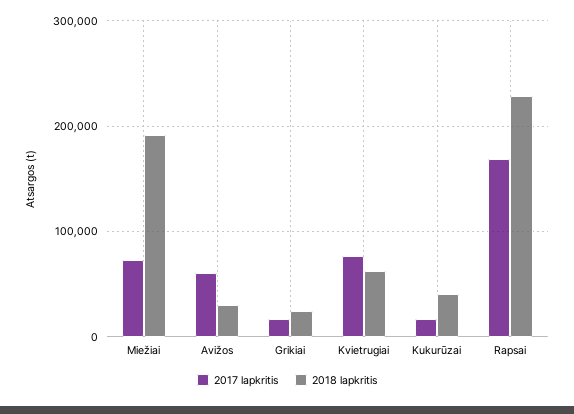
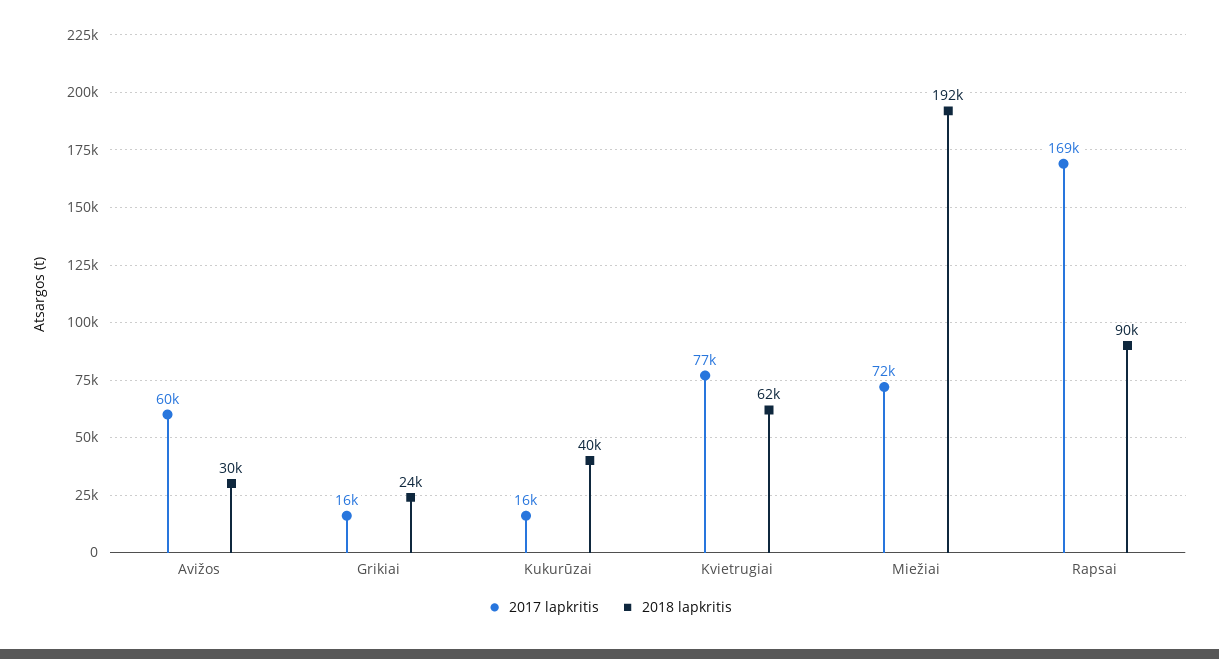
2018 lapkritis, Rapsai: 230000 -> 90000

